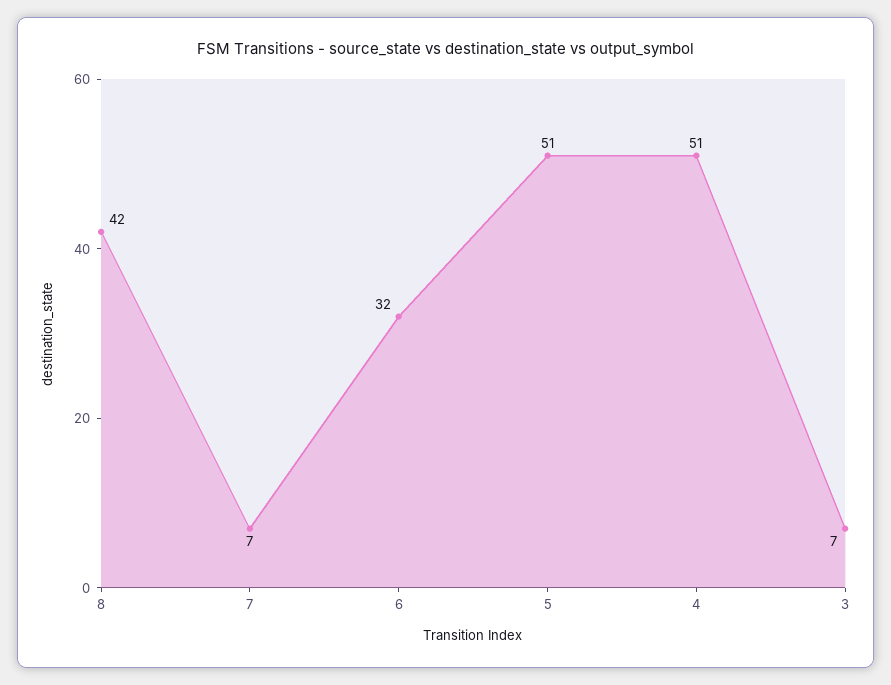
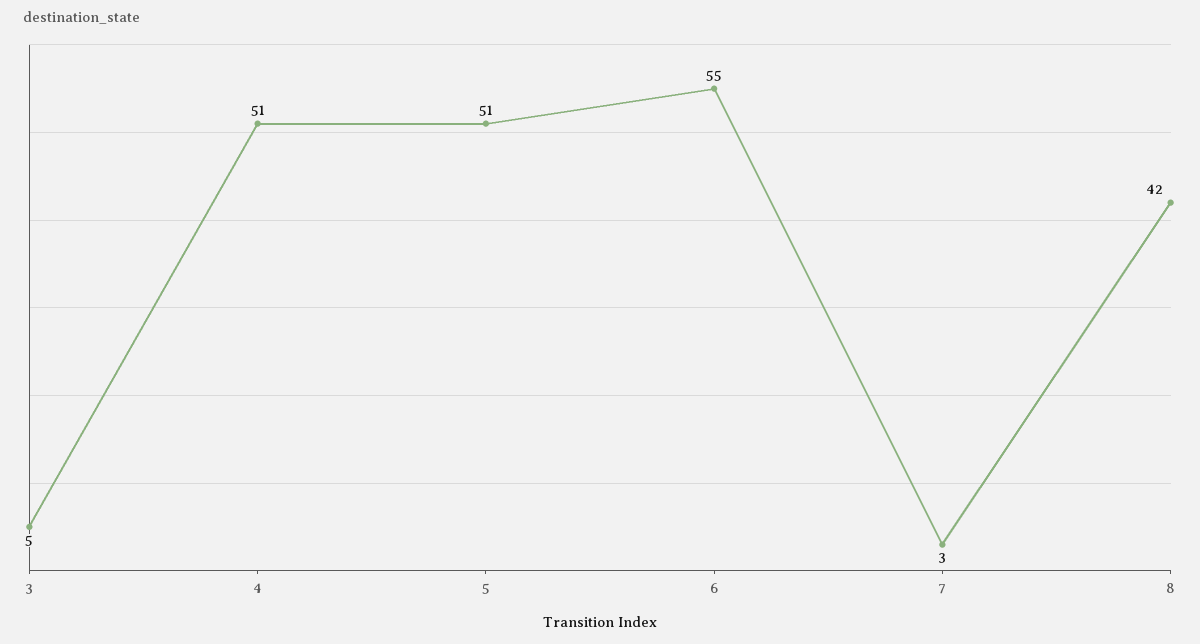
7: 7 -> 3
6: 32 -> 55
3: 7 -> 5

